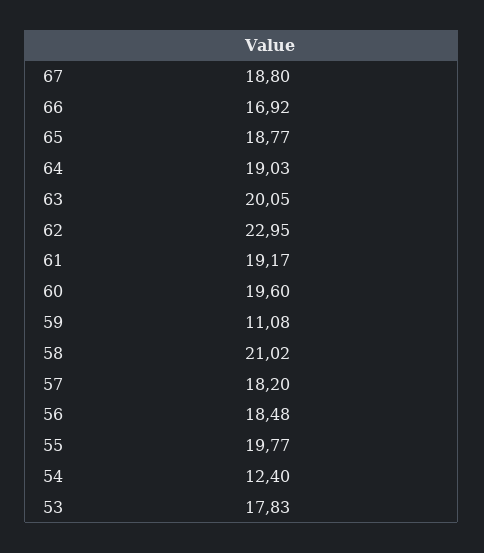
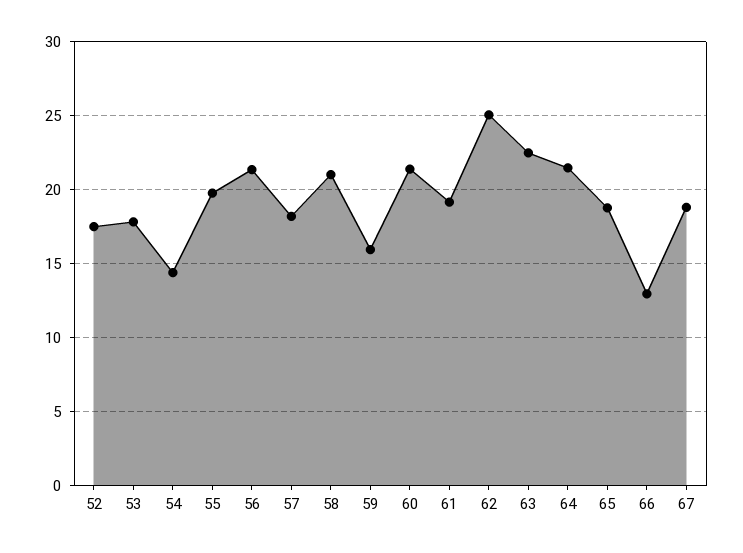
66: 16.92 -> 13
64: 19.03 -> 21.5
63: 20.05 -> 22.5
62: 22.95 -> 25
60: 19.6 -> 21.5
59: 11.08 -> 16
56: 18.48 -> 21.5
54: 12.4 -> 14.5
52: none -> 17.5

